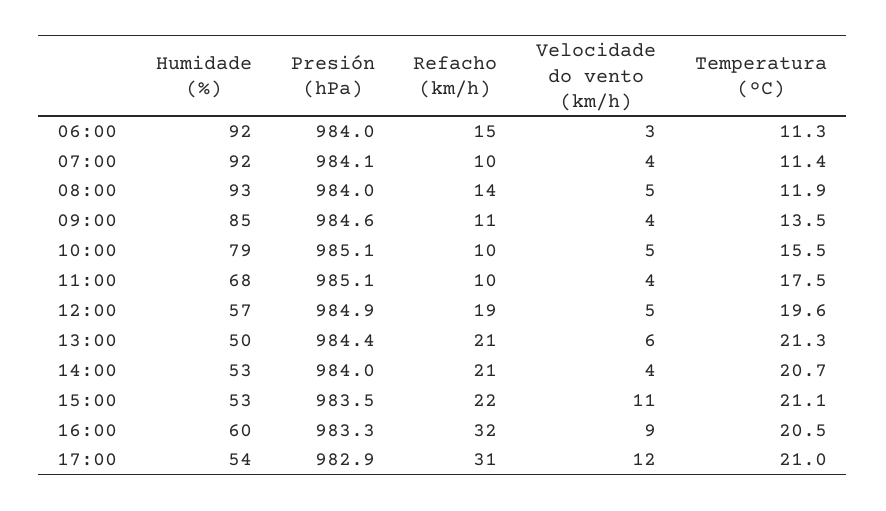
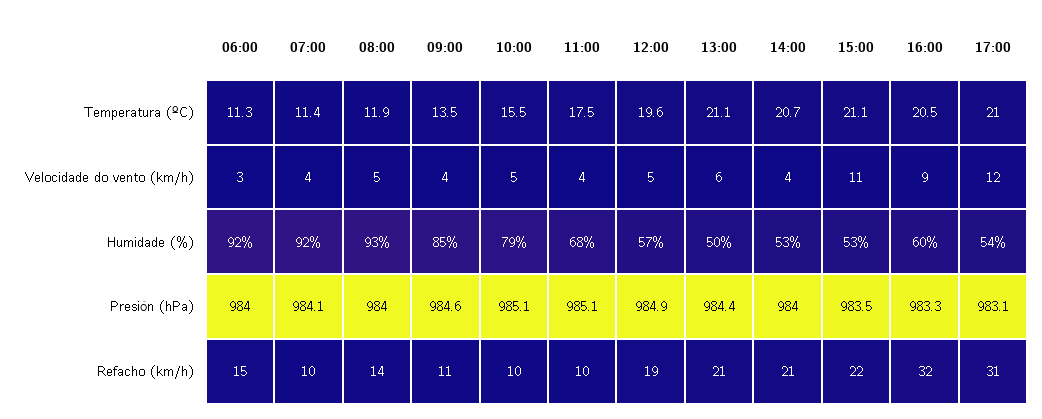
Temperatura (ºC), 13:00: 21.3 -> 21.1
Presión (hPa), 17:00: 982.9 -> 983.1

